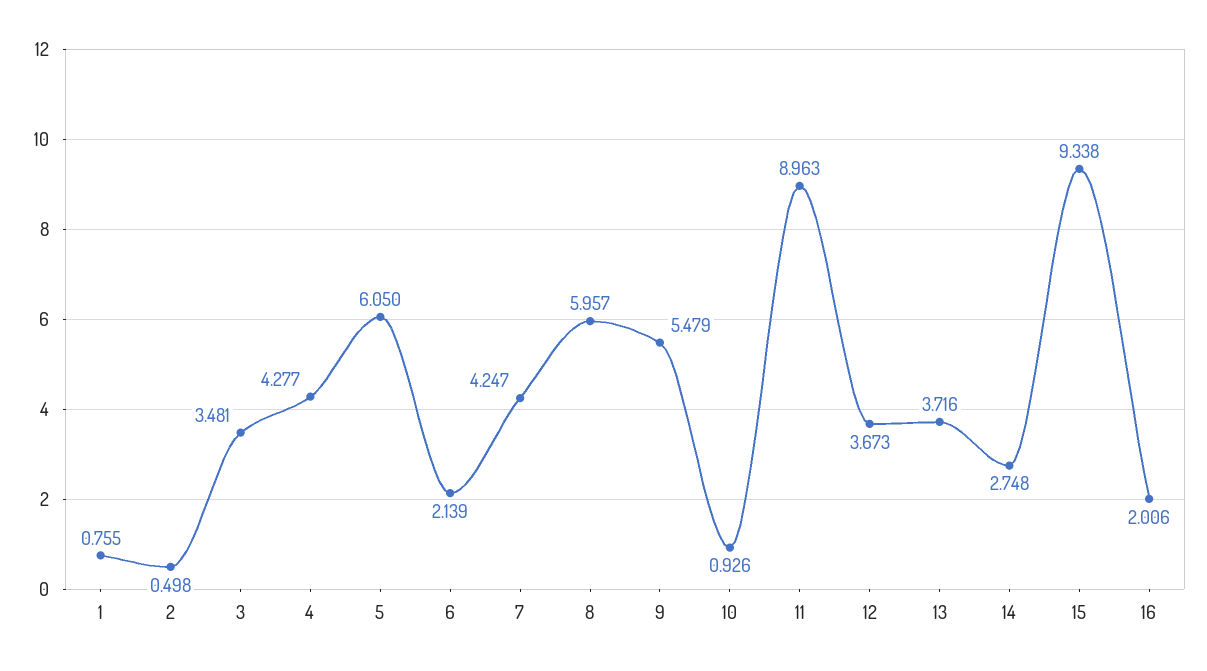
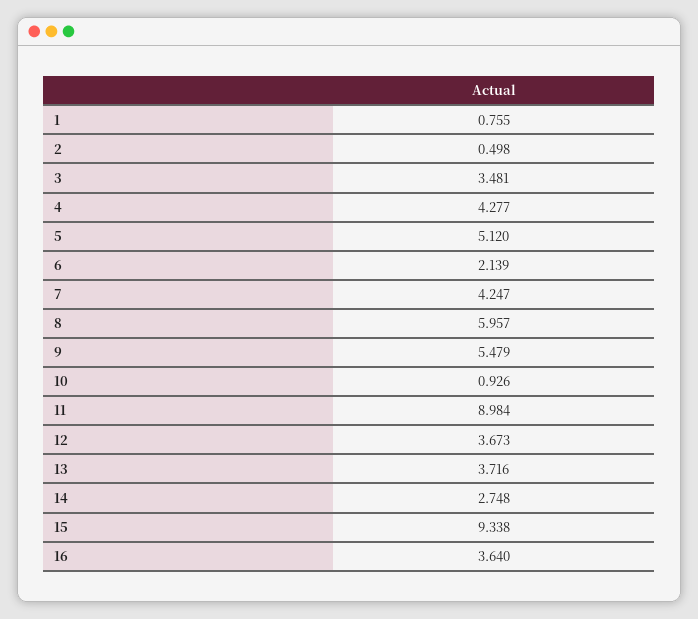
5: 6.05 -> 5.12
11: 8.963 -> 8.984
16: 2.006 -> 3.64

